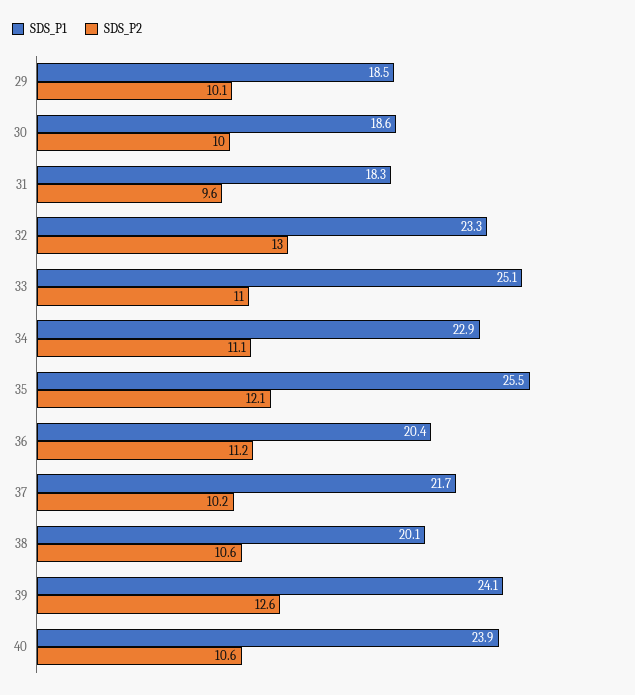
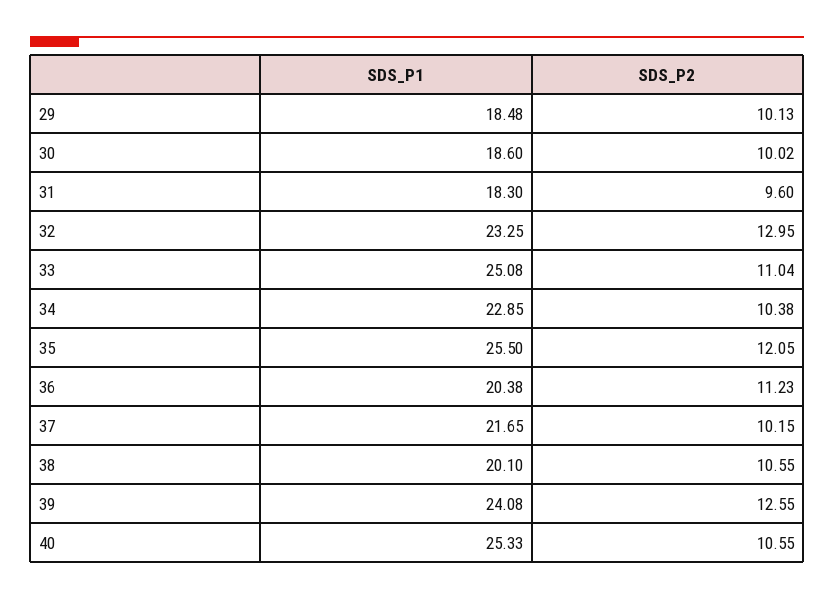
SDS_P2, 34: 11.1 -> 10.38
SDS_P1, 40: 23.9 -> 25.33

